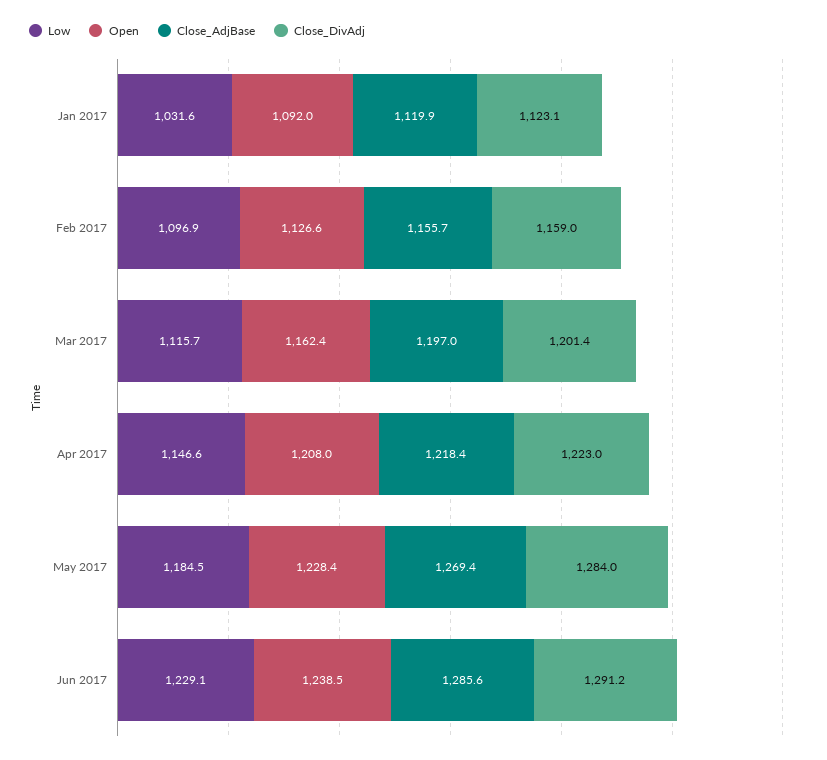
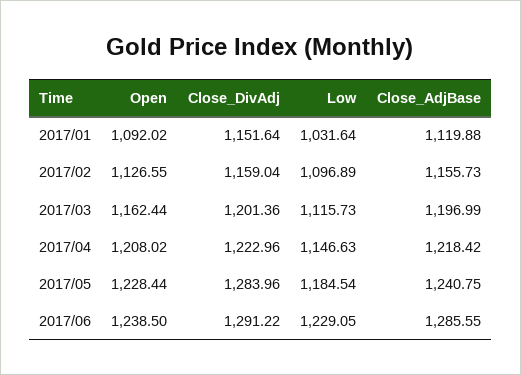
Close_DivAdj, Jan 2017: 1123.1 -> 1151.64
Close_AdjBase, May 2017: 1269.4 -> 1240.75

